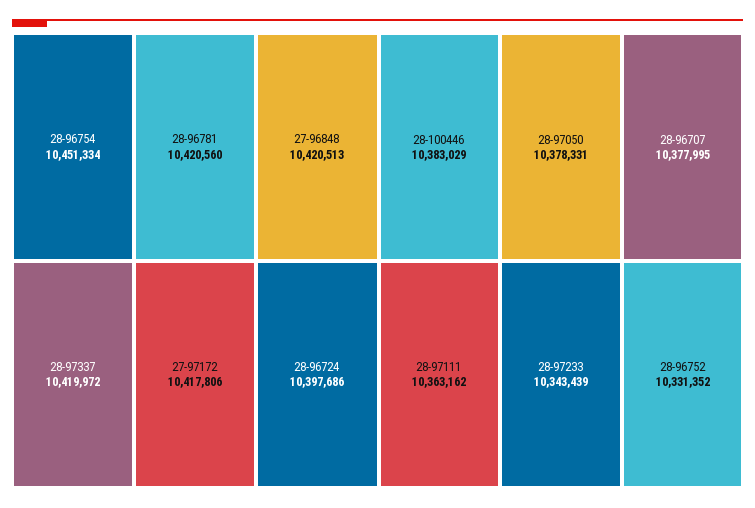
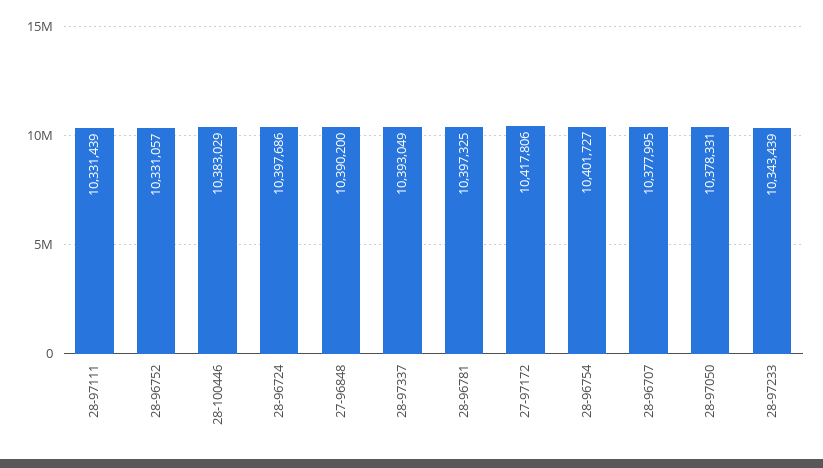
28-96754: 10451334 -> 10401727
28-96781: 10420560 -> 10397325
27-96848: 10420513 -> 10390200
28-97337: 10419972 -> 10393049
28-97111: 10363162 -> 10331439
28-96752: 10331352 -> 10331057

